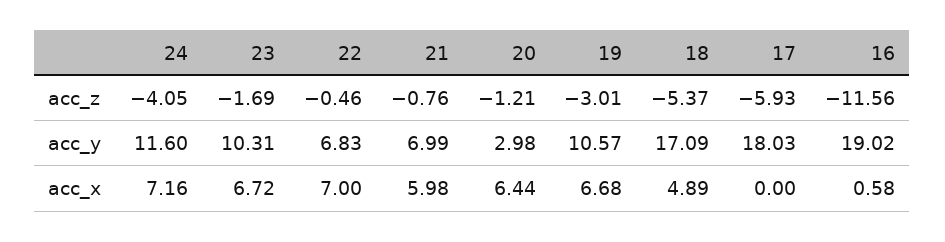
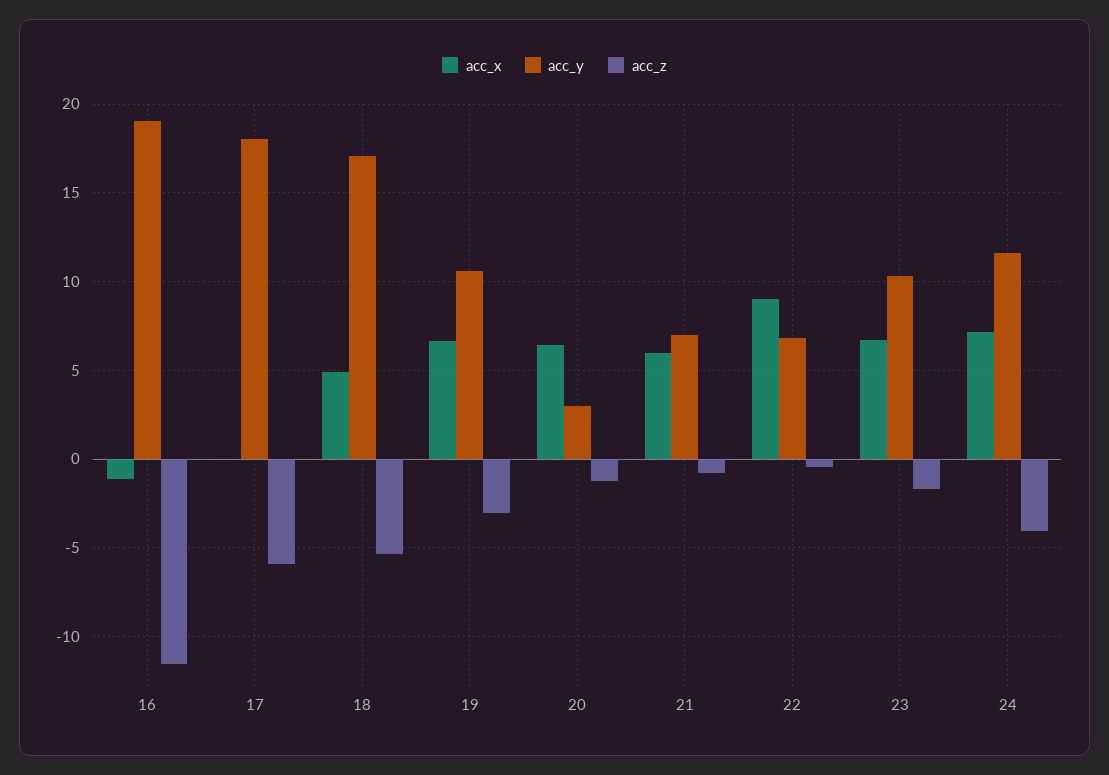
acc_x, 22: 7 -> 9
acc_x, 16: 0.58 -> -1

